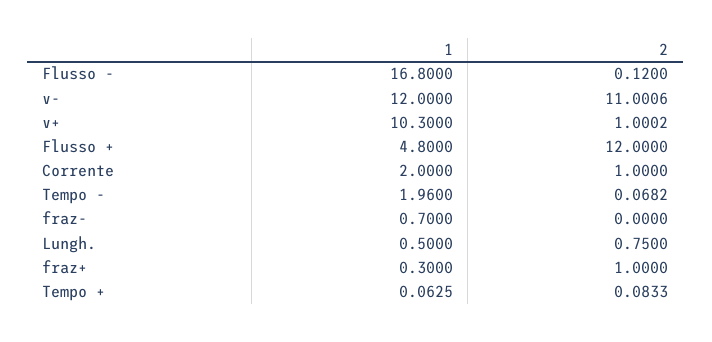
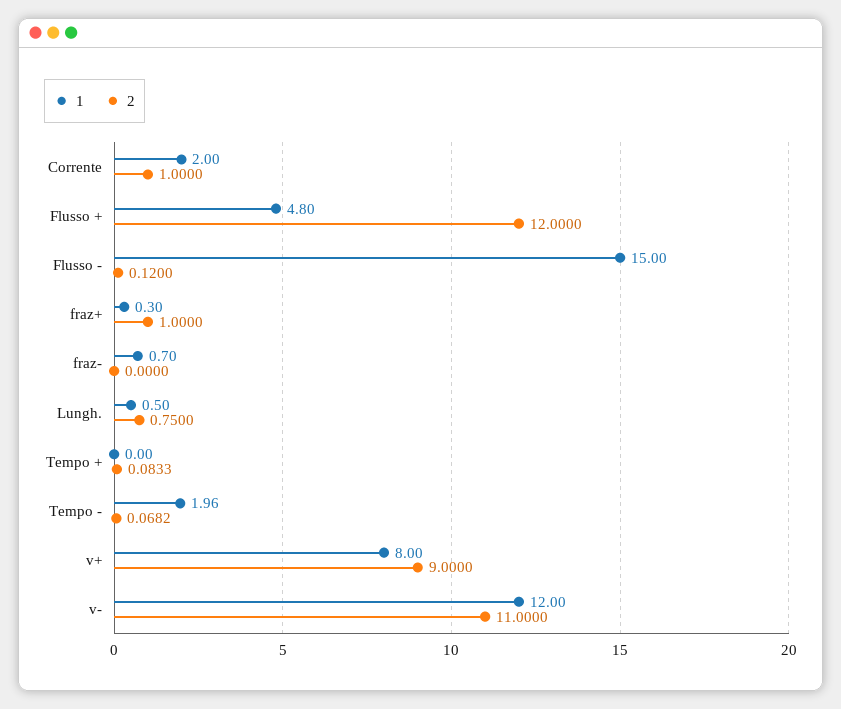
1, Flusso -: 16.8 -> 15
2, v-: 11.0006 -> 11
1, v+: 10.3 -> 8
2, v+: 1.0002 -> 9
1, Tempo +: 0.0625 -> 0

